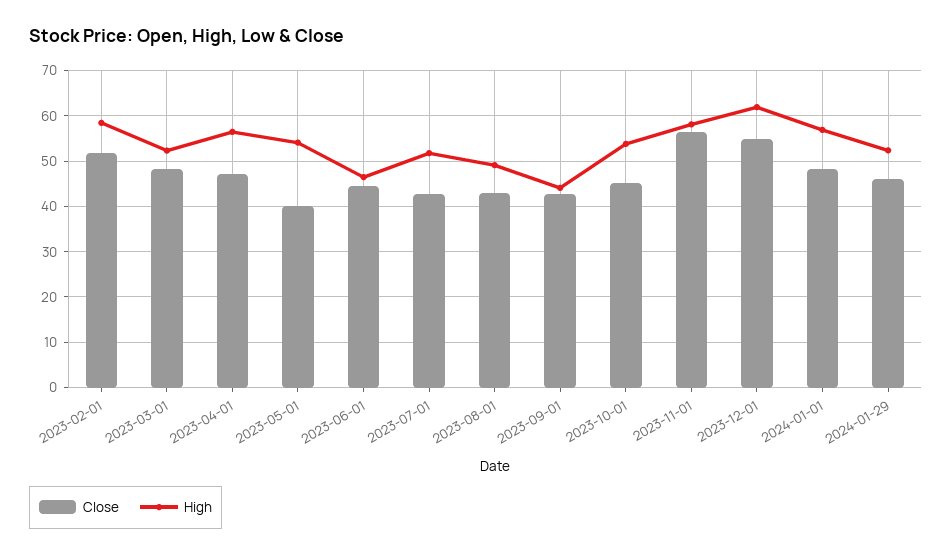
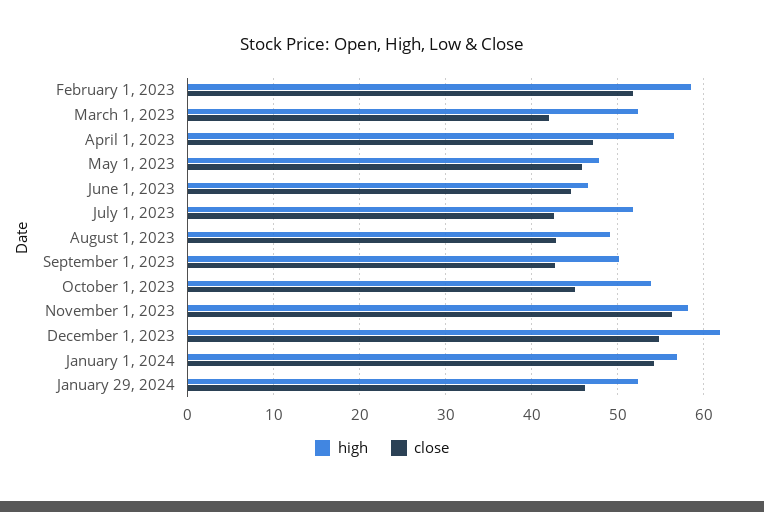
Close, 2023-03-01: 48 -> 42
Close, 2023-05-01: 40 -> 46
High, 2023-05-01: 54 -> 48
High, 2023-09-01: 44 -> 50
Close, 2024-01-01: 48 -> 54

